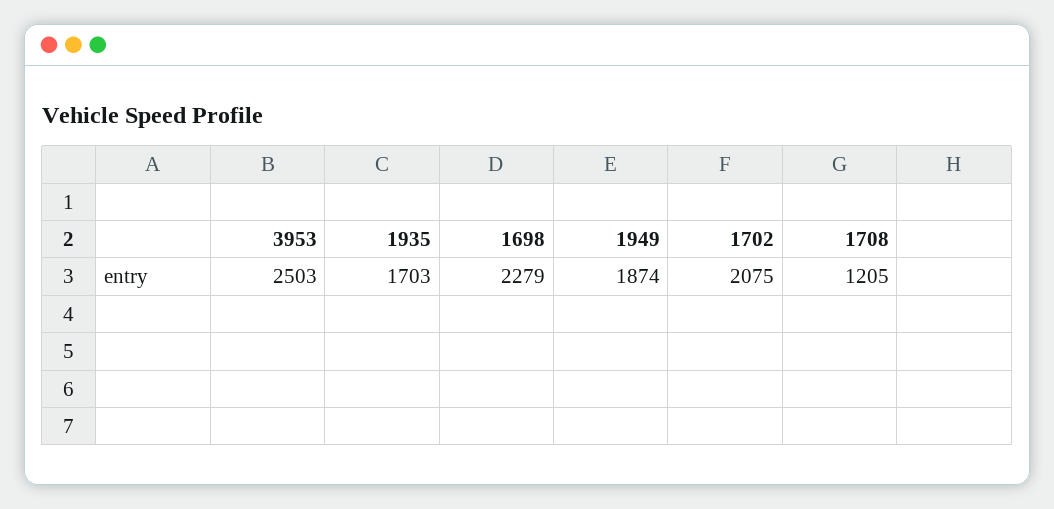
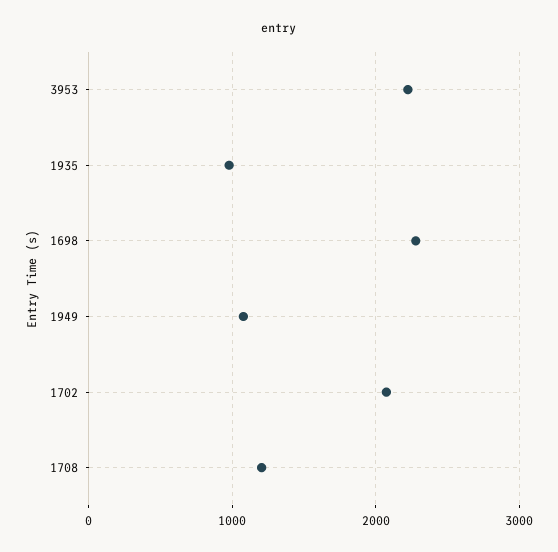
3953: 2503 -> 2200
1935: 1703 -> 1000
1949: 1874 -> 1100

